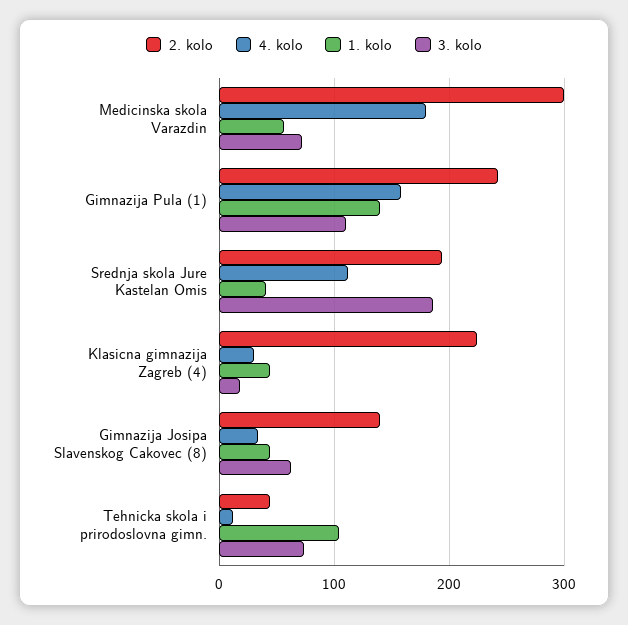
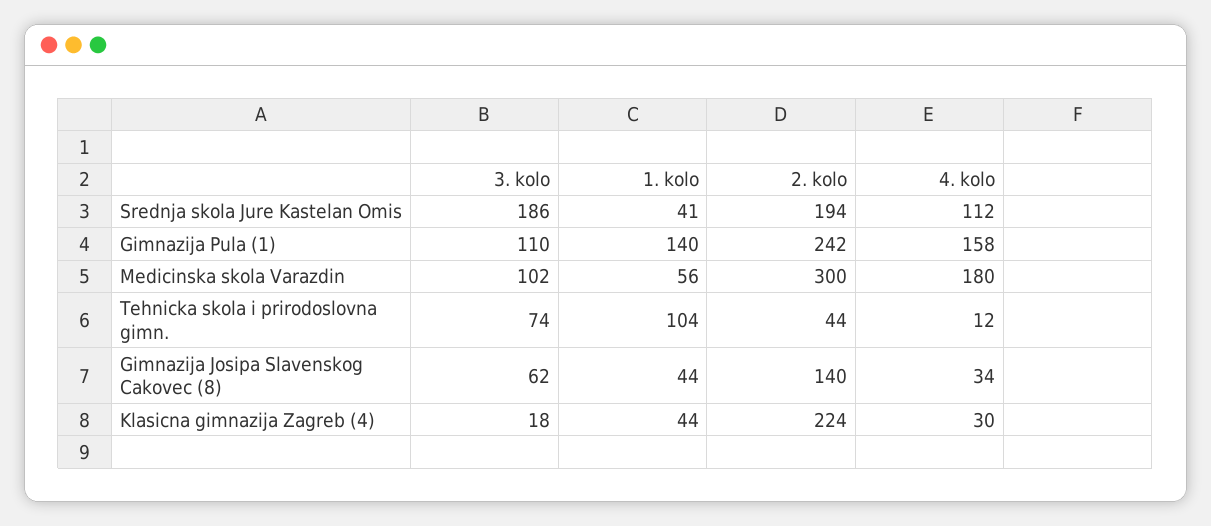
3. kolo, Medicinska skola Varazdin: 70 -> 102

